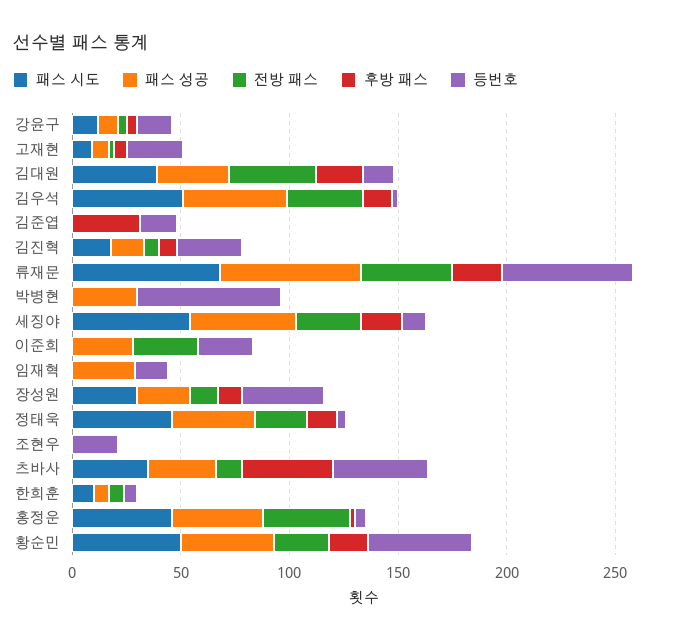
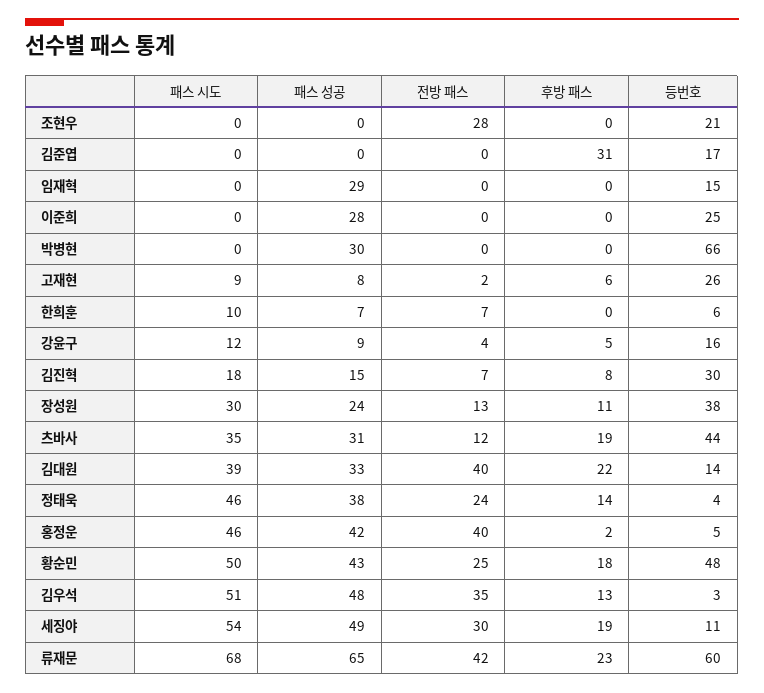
전방 패스, 이준희: 30 -> 0
전방 패스, 조현우: 0 -> 28
후방 패스, 츠바사: 40 -> 19

